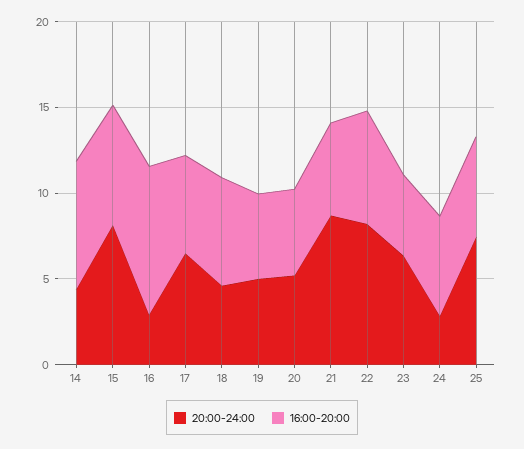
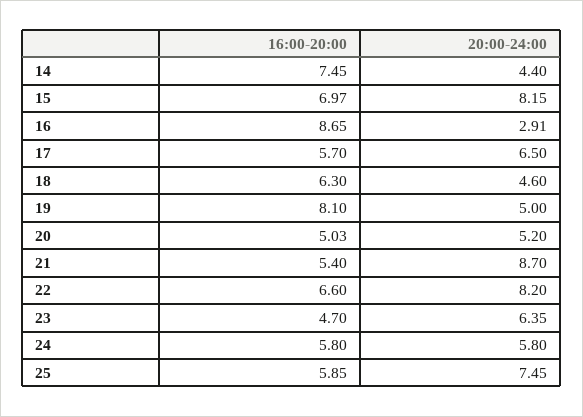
16:00-20:00, 19: 5 -> 8.1
20:00-24:00, 24: 3 -> 5.8

